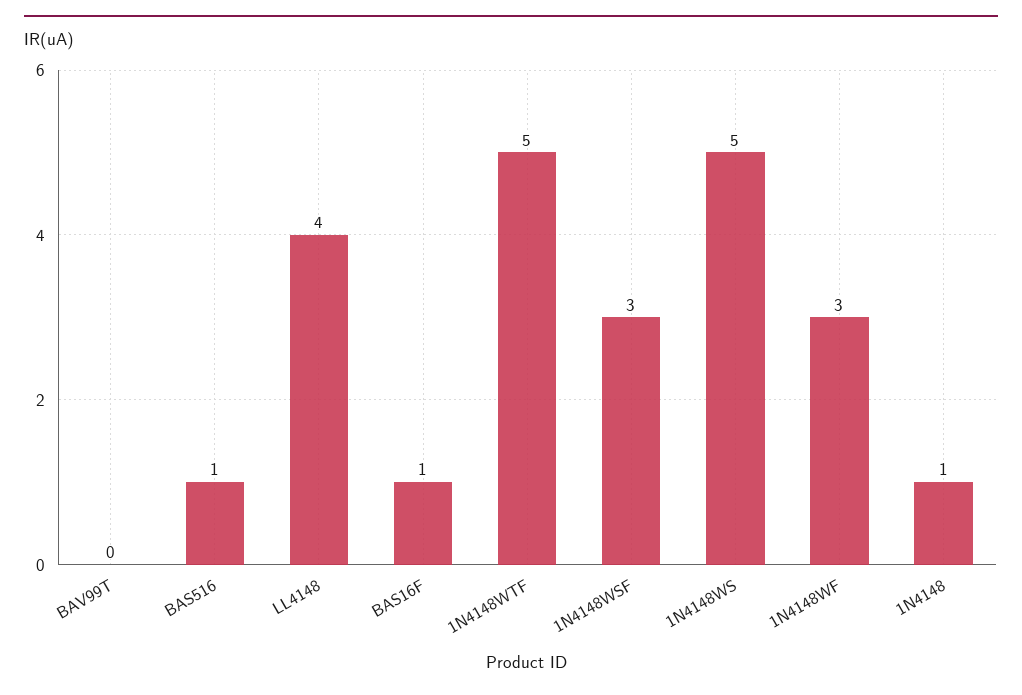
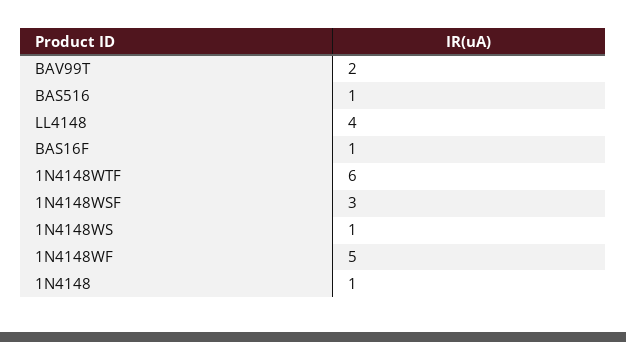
BAV99T: 0 -> 2
1N4148WTF: 5 -> 6
1N4148WS: 5 -> 1
1N4148WF: 3 -> 5

